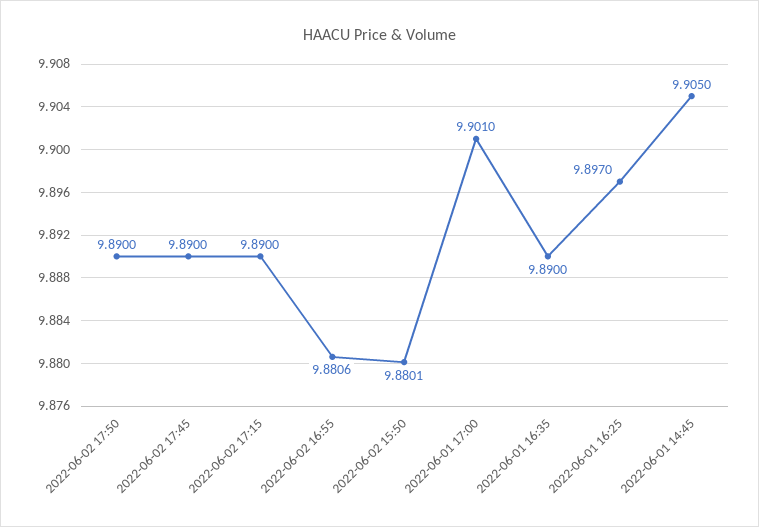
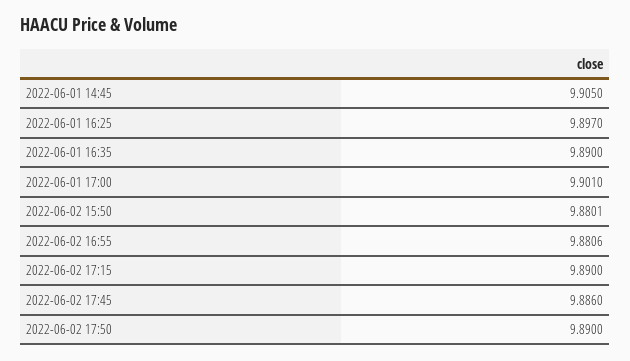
2022-06-02 17:45: 9.89 -> 9.886

